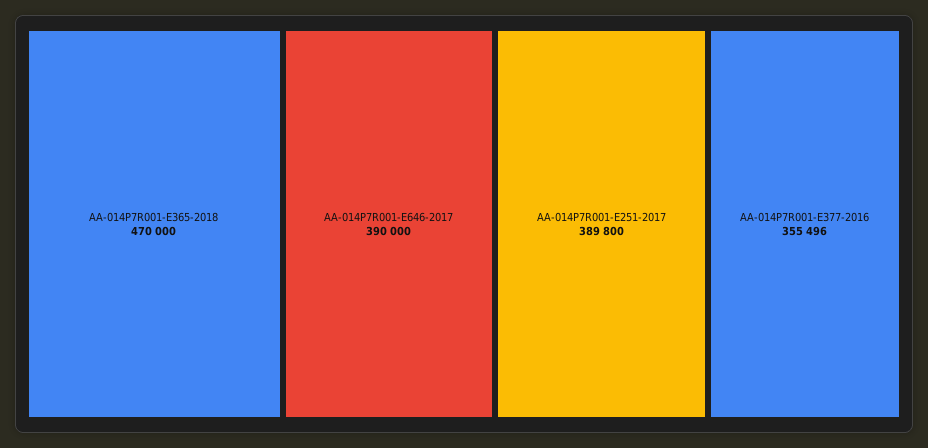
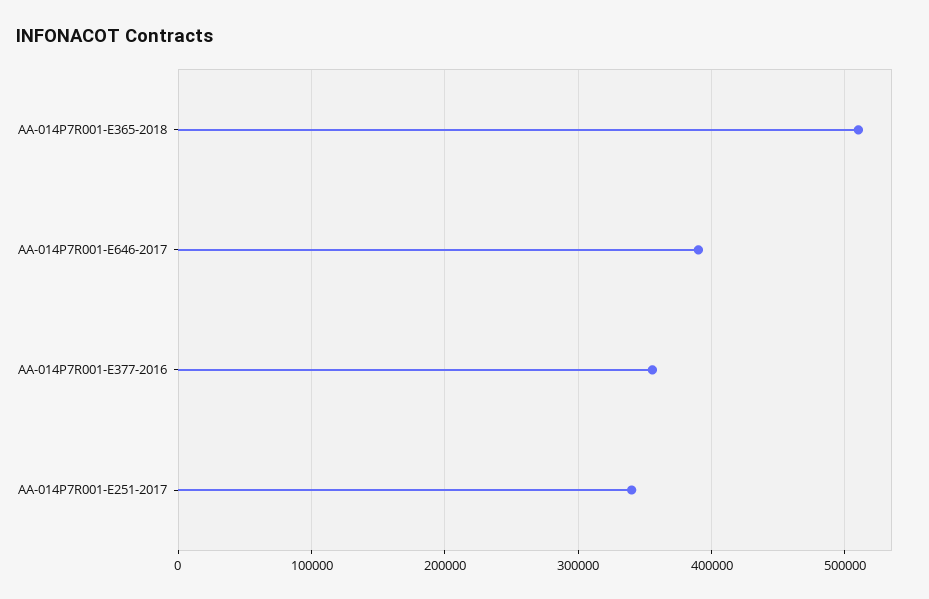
AA-014P7R001-E365-2018: 470000 -> 510000
AA-014P7R001-E251-2017: 389800 -> 340000

